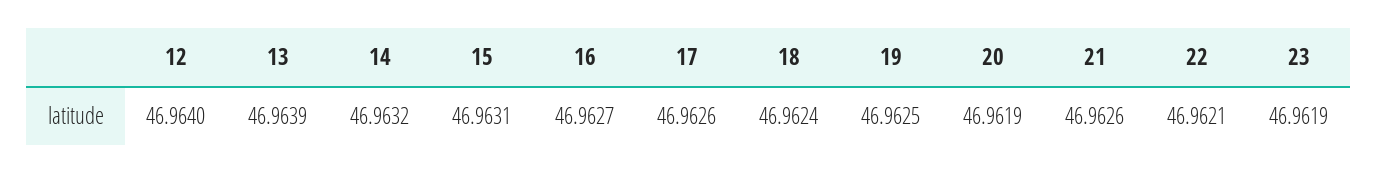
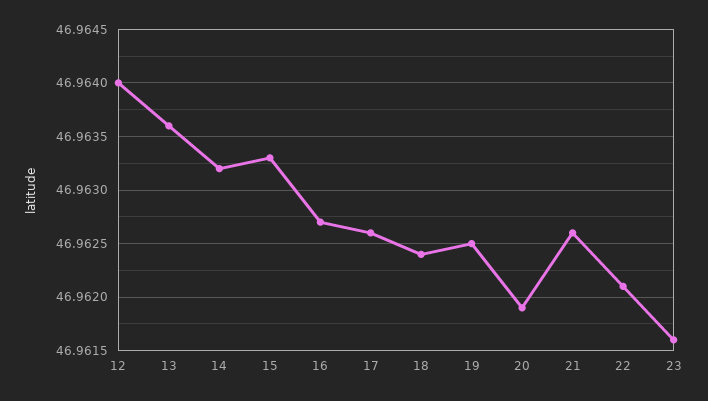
13: 46.9639 -> 46.9636
15: 46.9631 -> 46.9633
23: 46.9619 -> 46.9616

